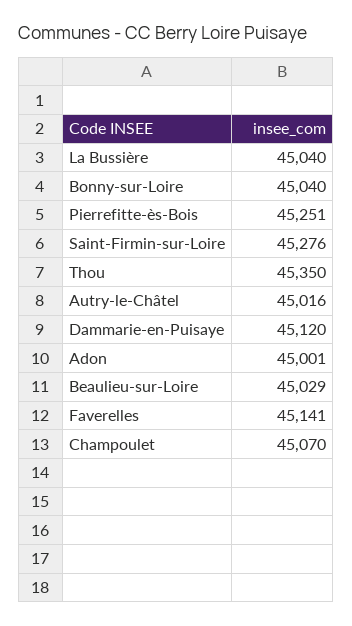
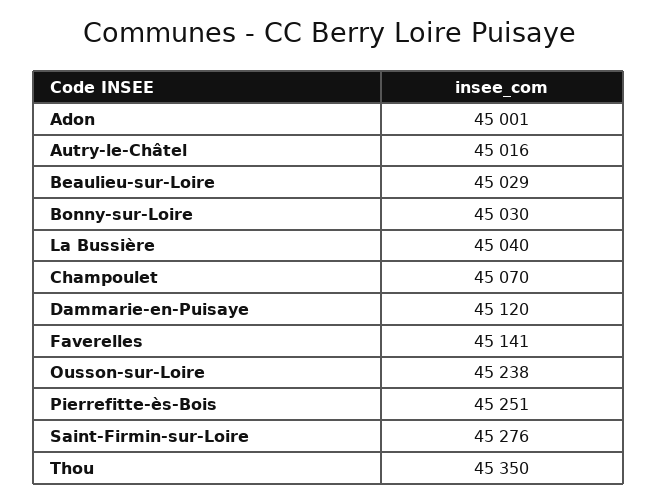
Bonny-sur-Loire: 45040 -> 45030
Ousson-sur-Loire: none -> 45238

